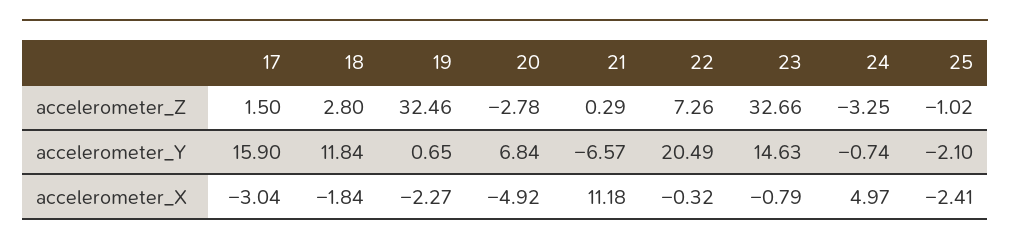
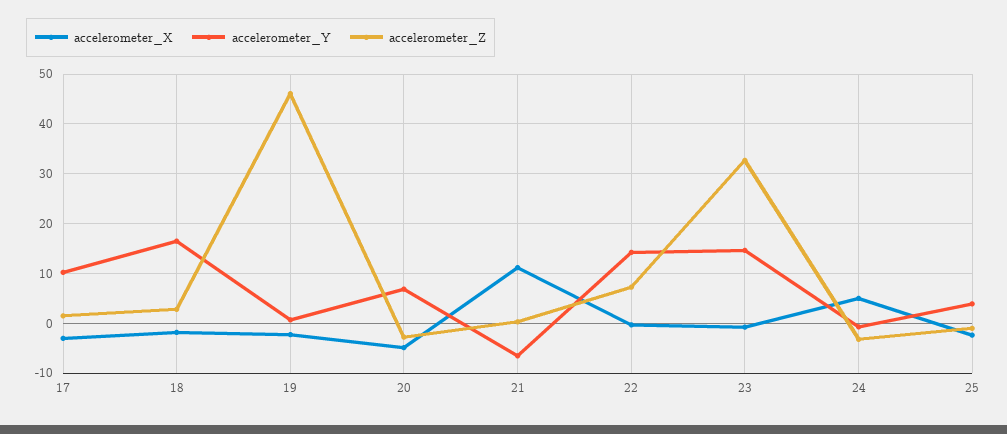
accelerometer_Z, 19: 32.46 -> 46
accelerometer_Y, 17: 15.9 -> 10
accelerometer_Y, 18: 11.84 -> 16
accelerometer_Y, 22: 20.49 -> 14
accelerometer_Y, 25: -2.1 -> 4

